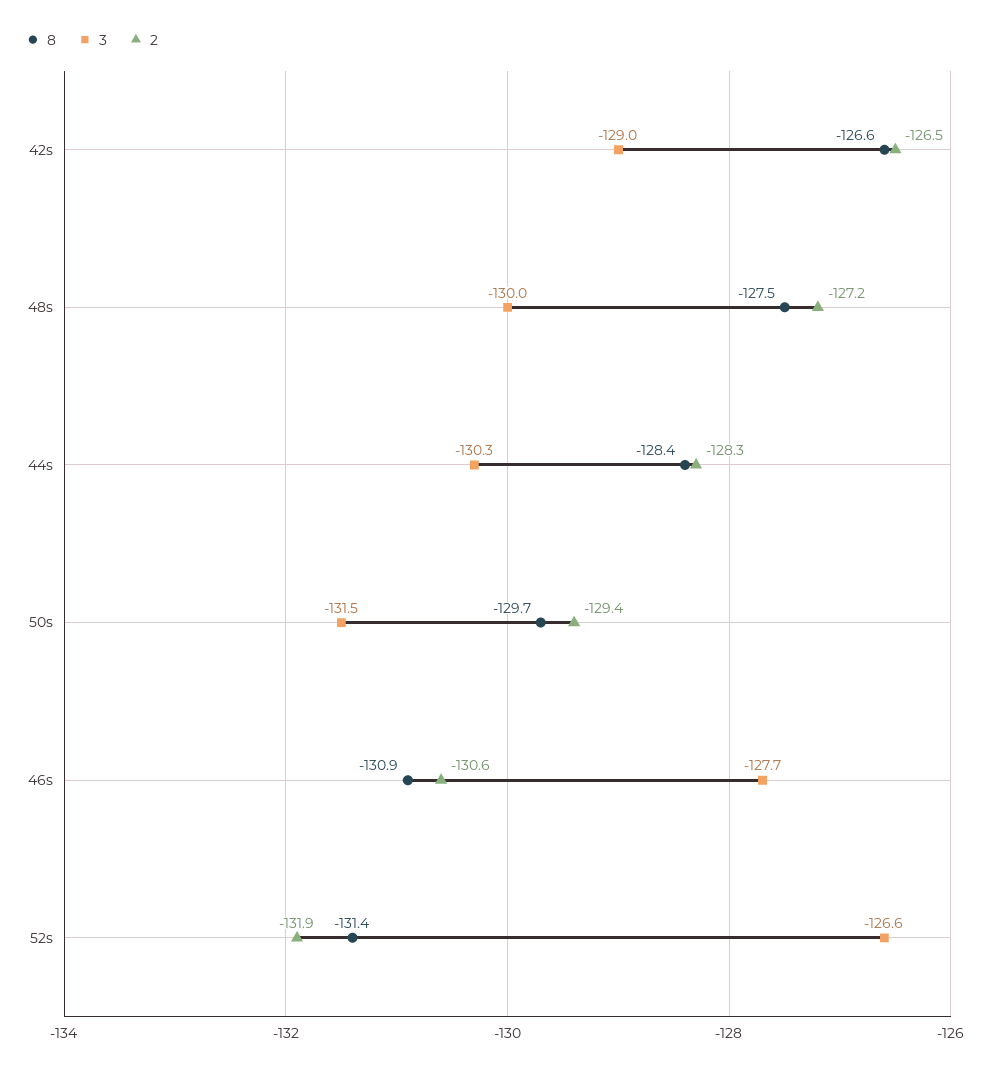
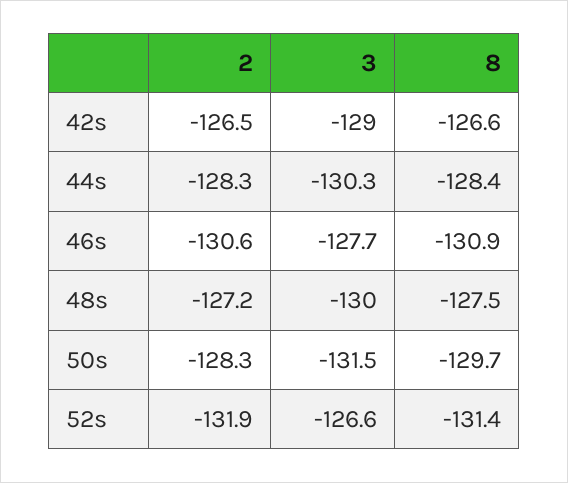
2, 50s: -129.4 -> -128.3

